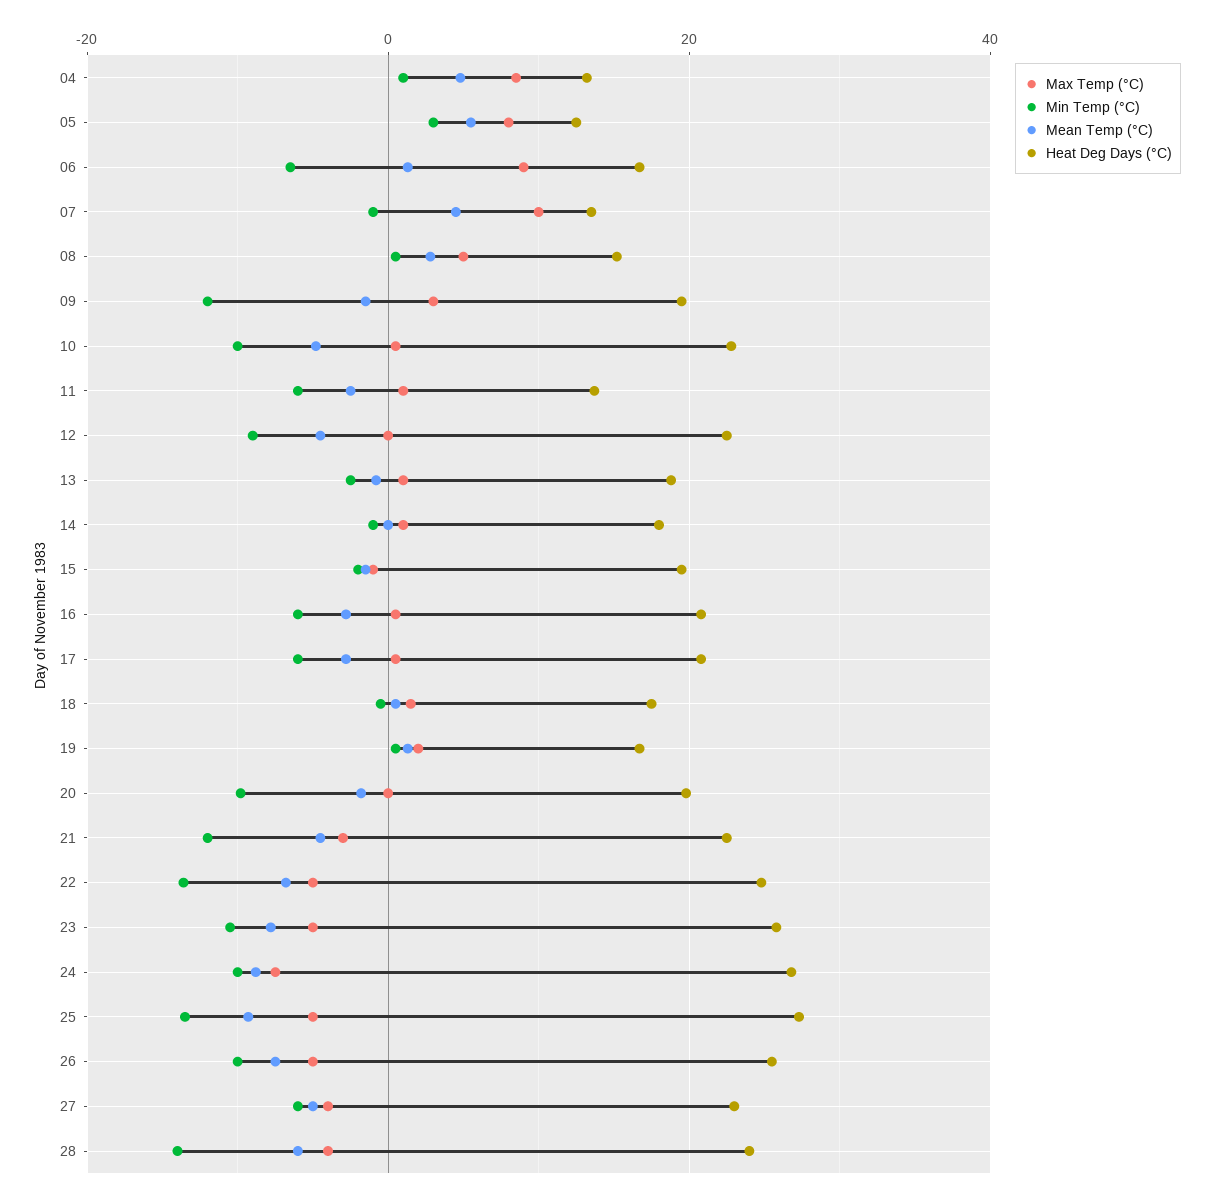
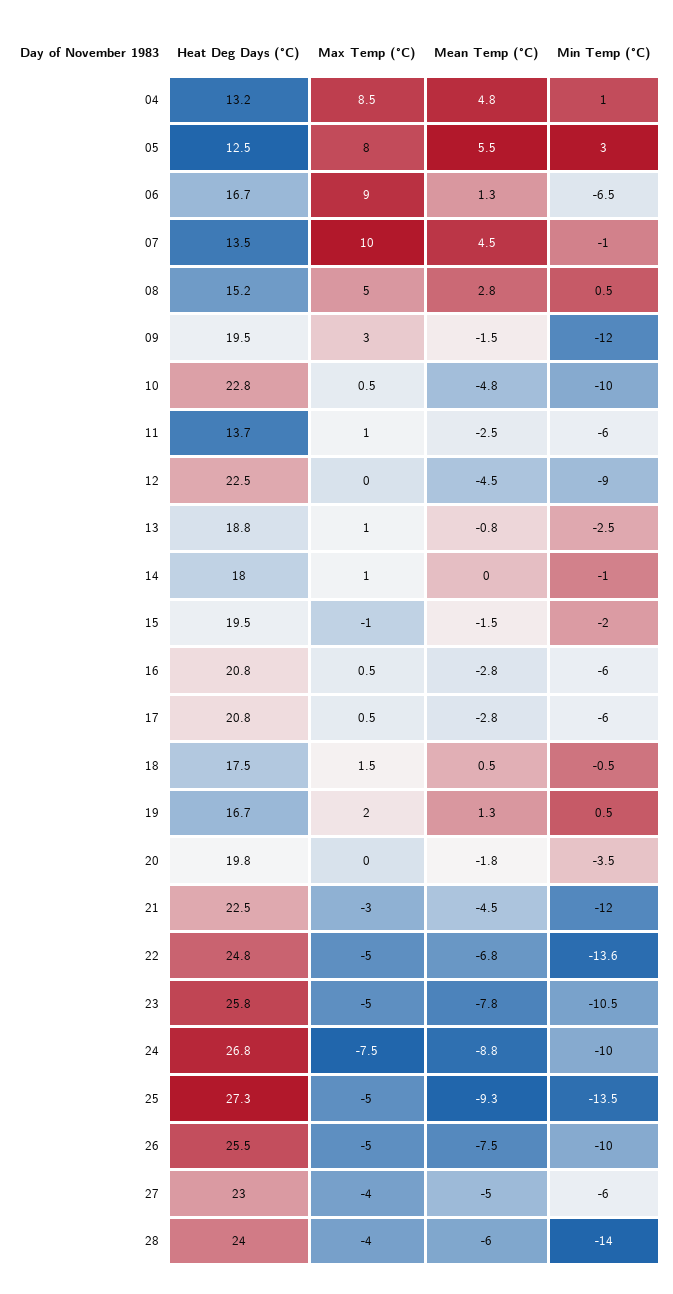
Min Temp (°C), 20: -10 -> -3.5

